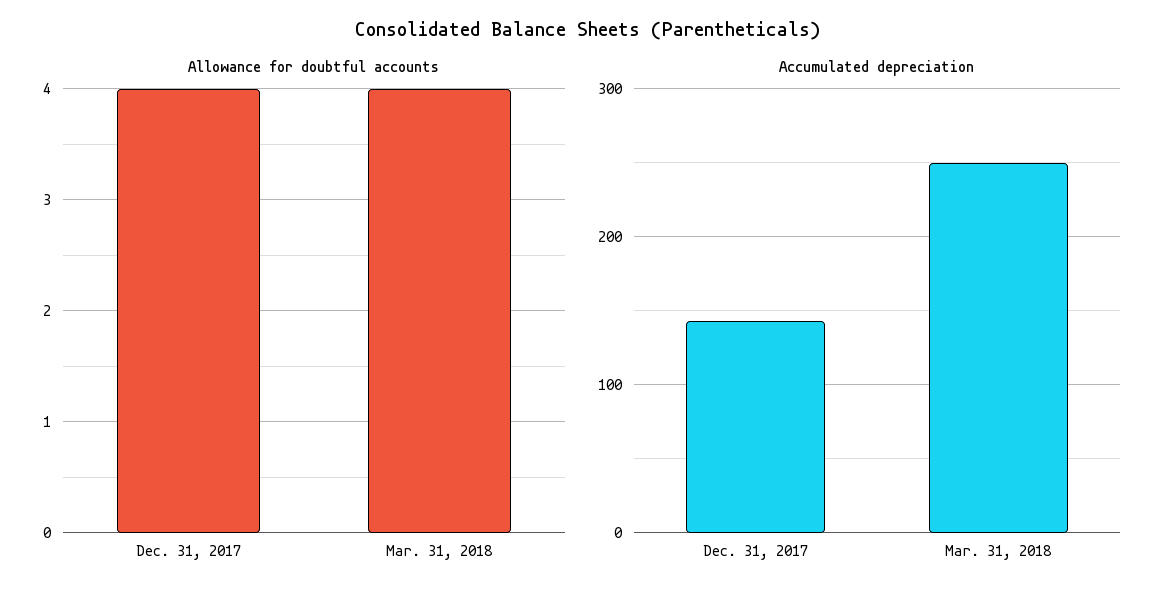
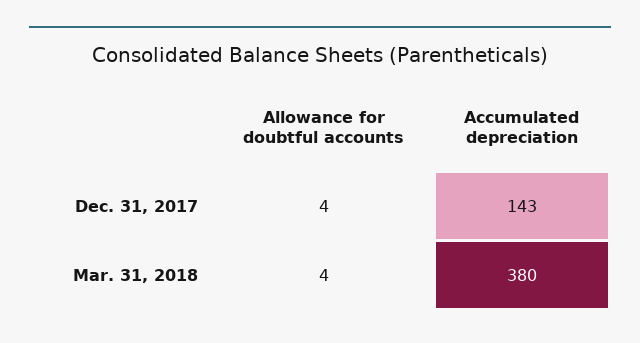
Accumulated depreciation, Mar. 31, 2018: 250 -> 380

